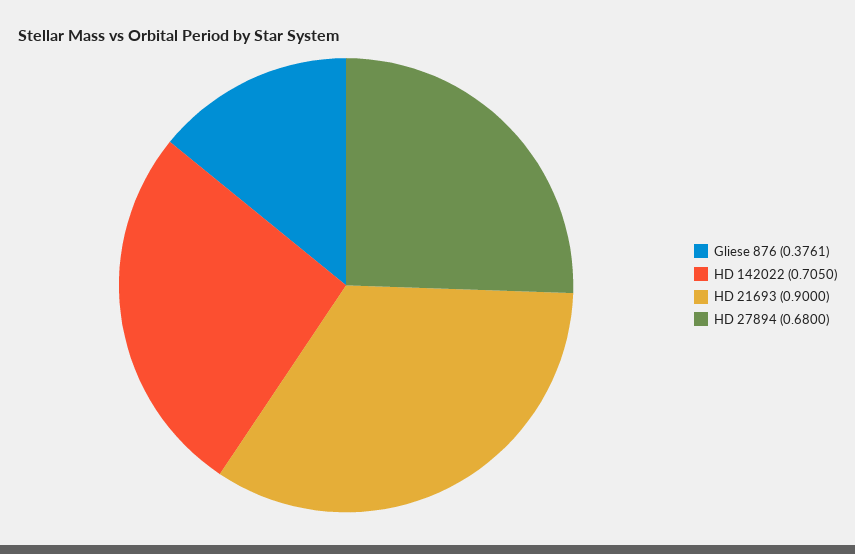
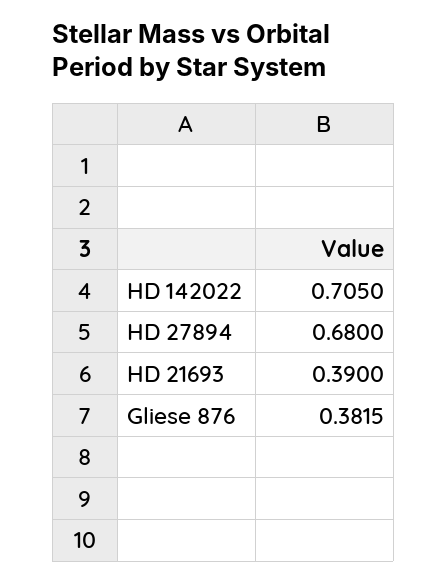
Gliese 876: 0.3761 -> 0.3815
HD 21693: 0.9 -> 0.39

